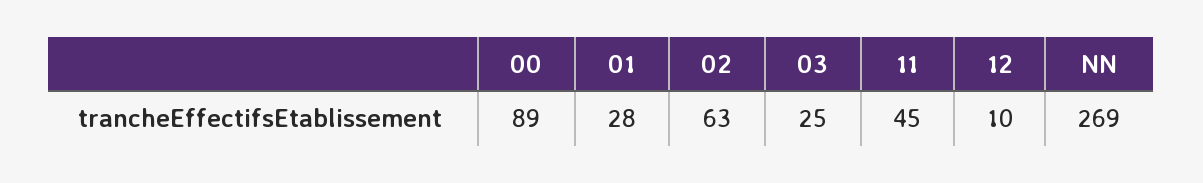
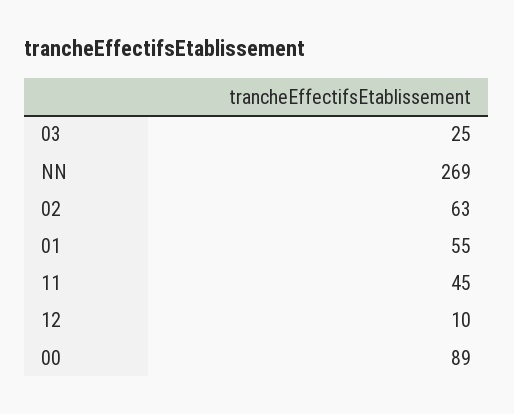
01: 28 -> 55

